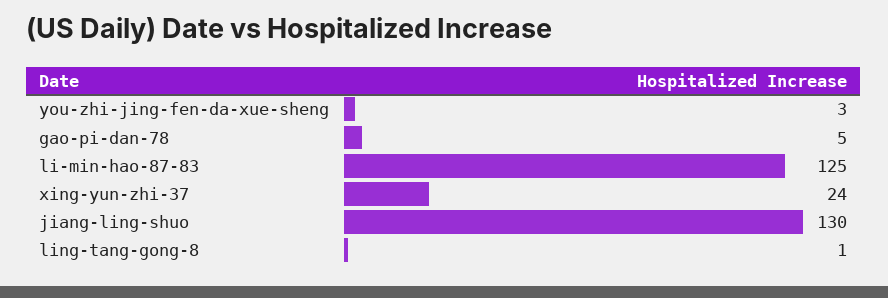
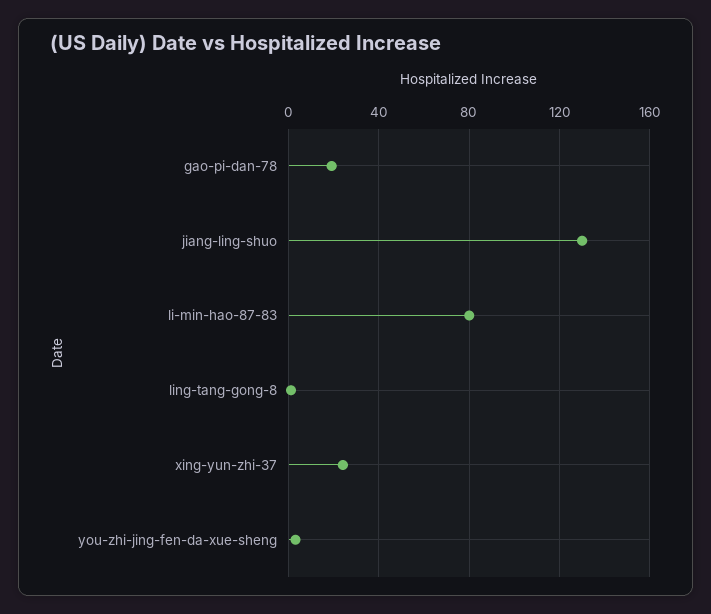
gao-pi-dan-78: 5 -> 20
li-min-hao-87-83: 125 -> 80

